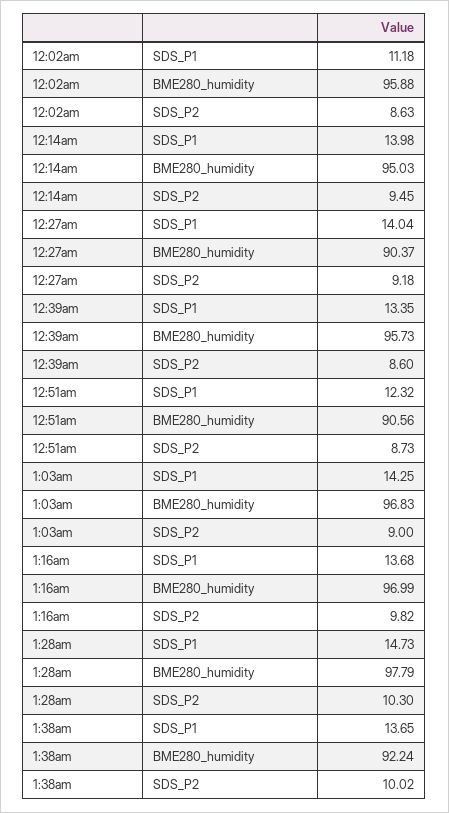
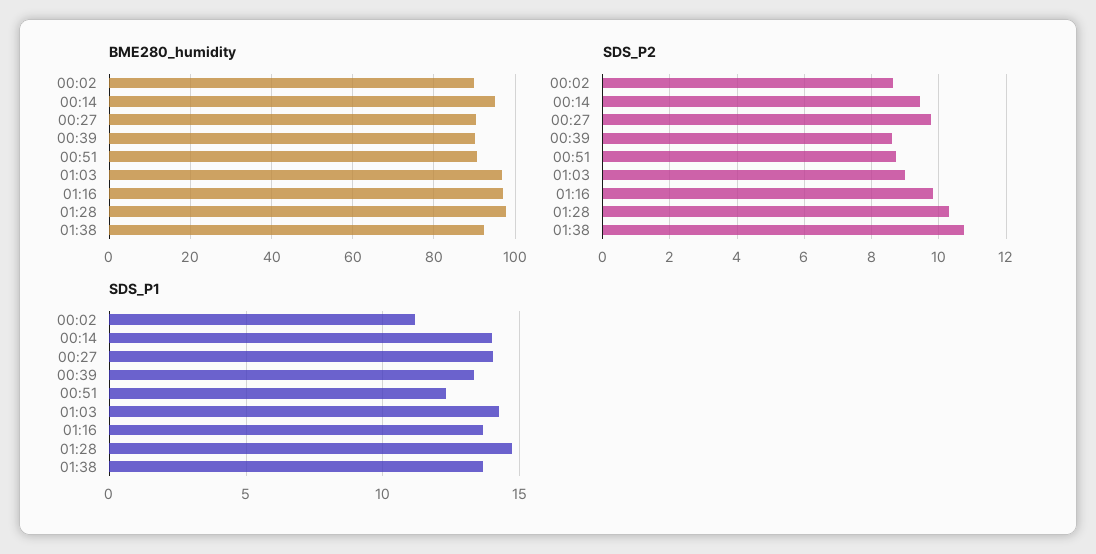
BME280_humidity, 12:02am: 95.88 -> 90
SDS_P2, 12:27am: 9.18 -> 9.8
BME280_humidity, 12:39am: 95.73 -> 90
SDS_P2, 1:38am: 10.02 -> 10.8

